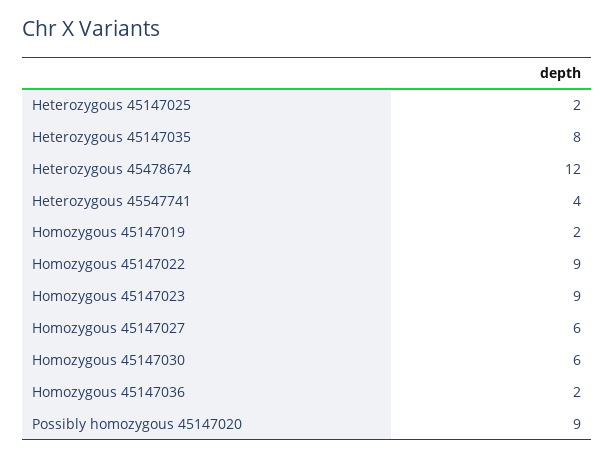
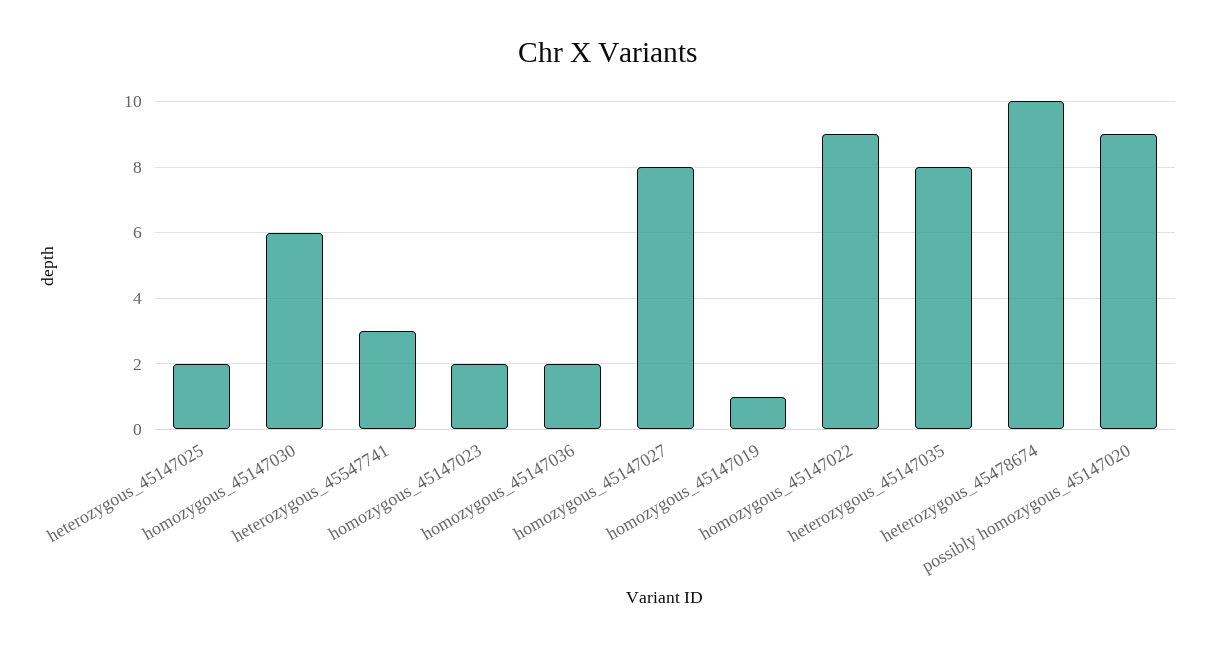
Heterozygous 45478674: 12 -> 10
Heterozygous 45547741: 4 -> 3
Homozygous 45147019: 2 -> 1
Homozygous 45147023: 9 -> 2
Homozygous 45147027: 6 -> 8

